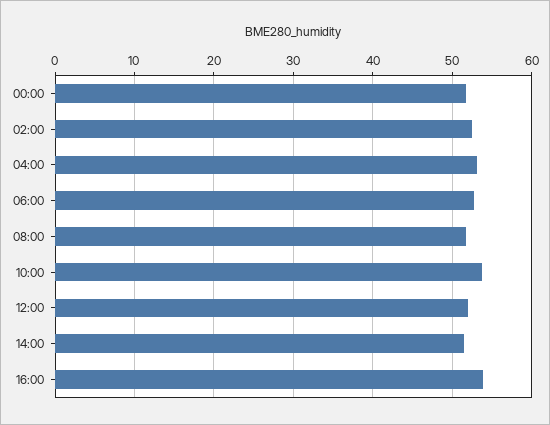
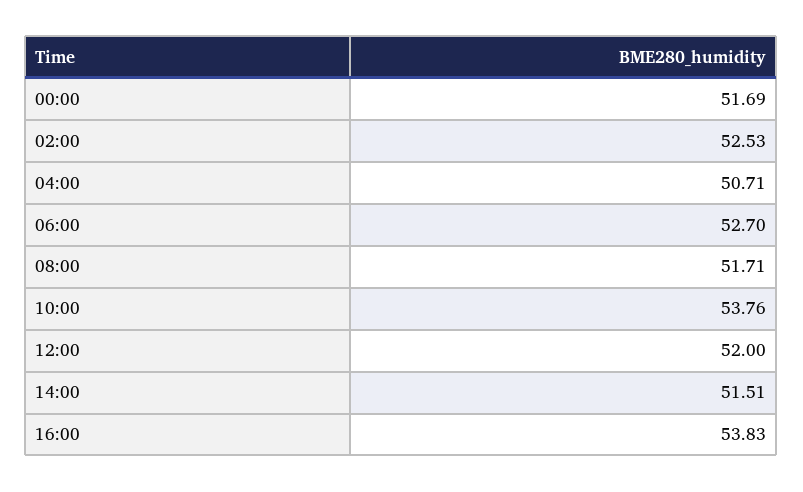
04:00: 53 -> 50.71

